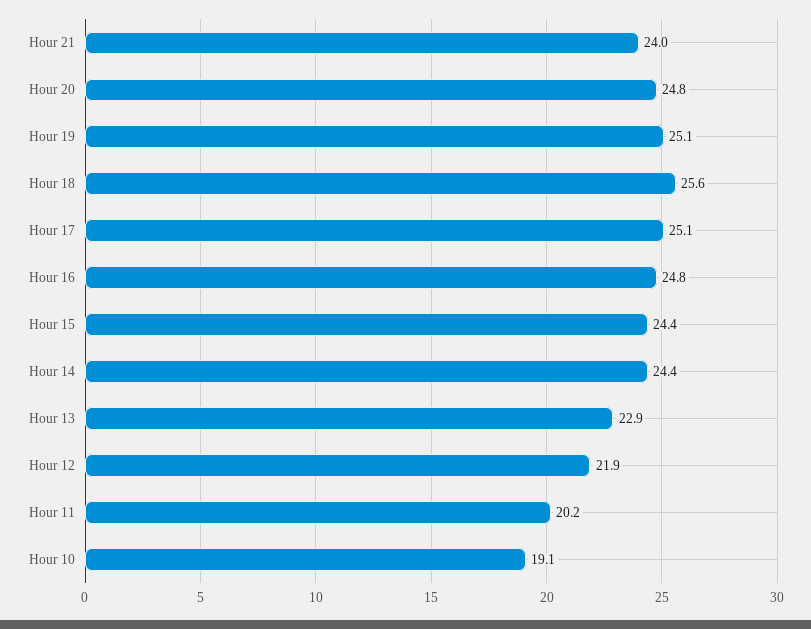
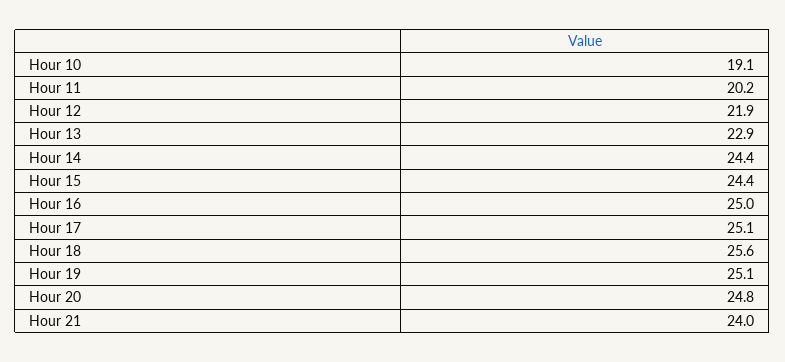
Hour 16: 24.8 -> 25

